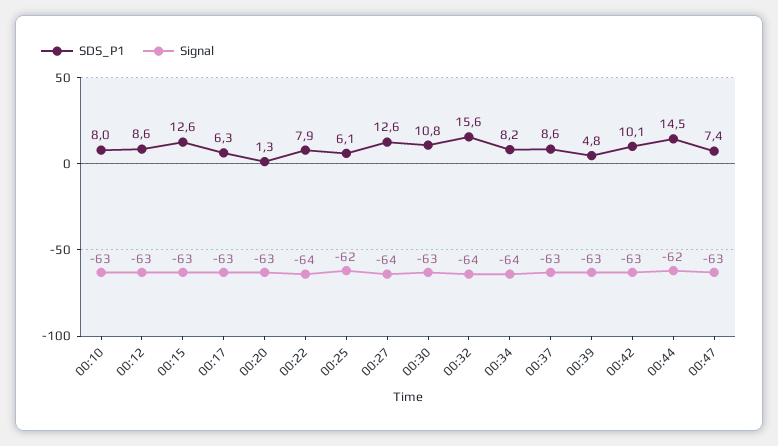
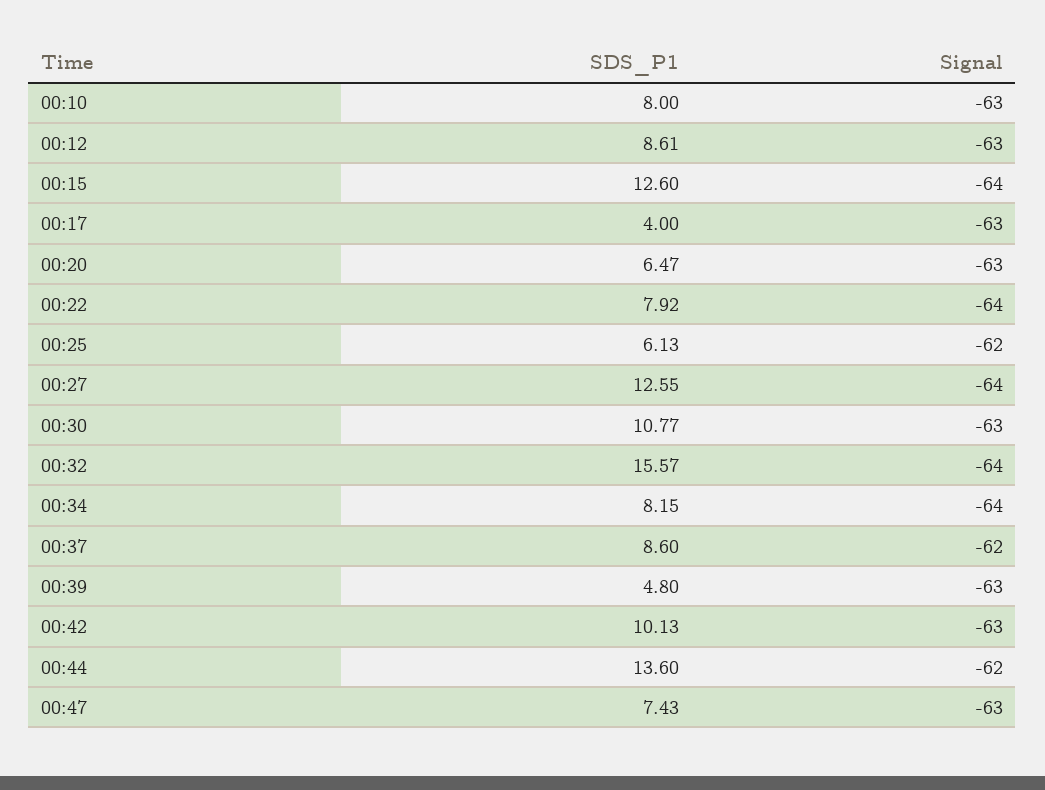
Signal, 00:15: -63 -> -64
SDS_P1, 00:17: 6.3 -> 4
SDS_P1, 00:20: 1.3 -> 6.47
Signal, 00:37: -63 -> -62
SDS_P1, 00:44: 14.5 -> 13.6

